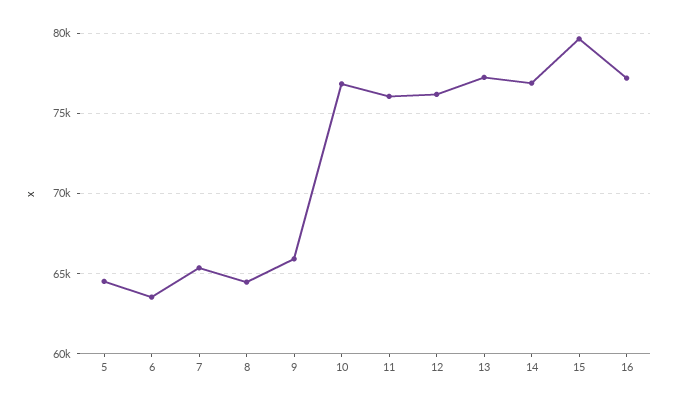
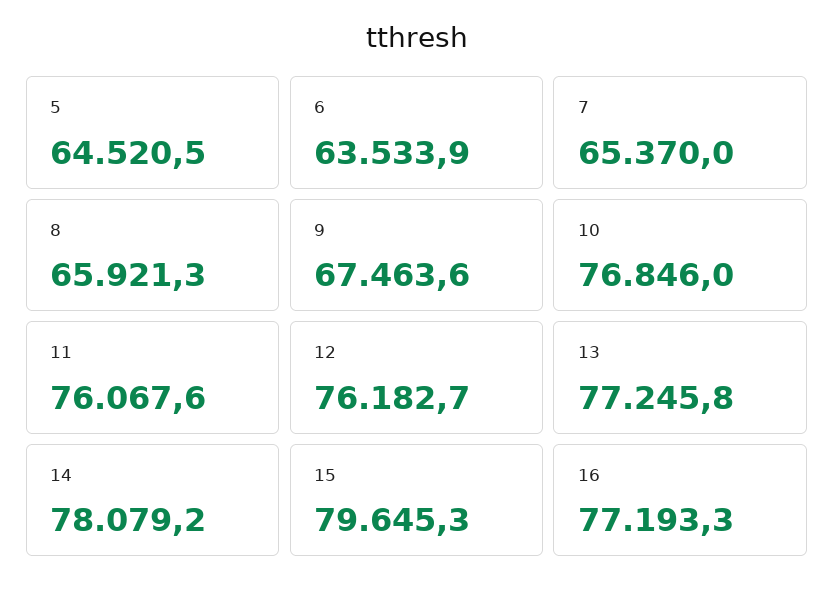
8: 64500 -> 65921.3
9: 66000 -> 67463.6
14: 77000 -> 78079.2

